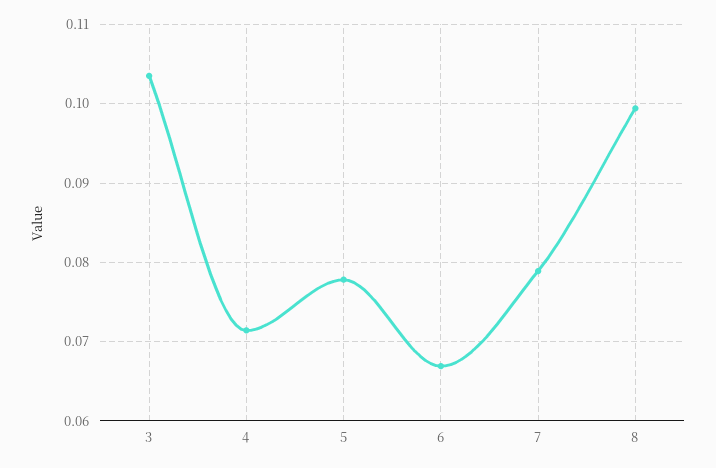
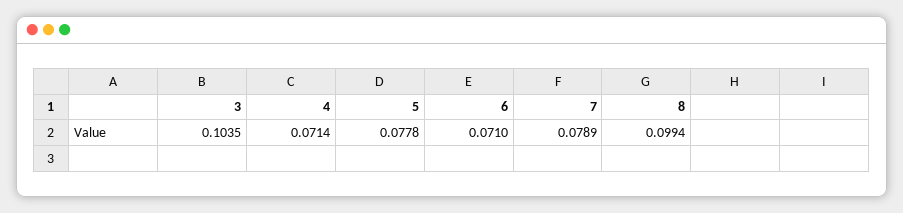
6: 0.067 -> 0.071

